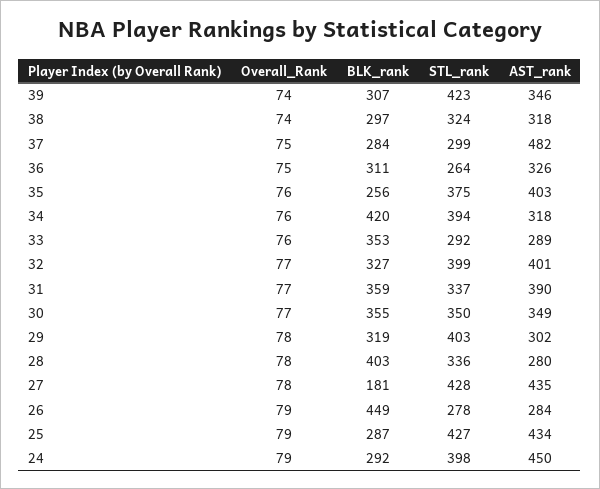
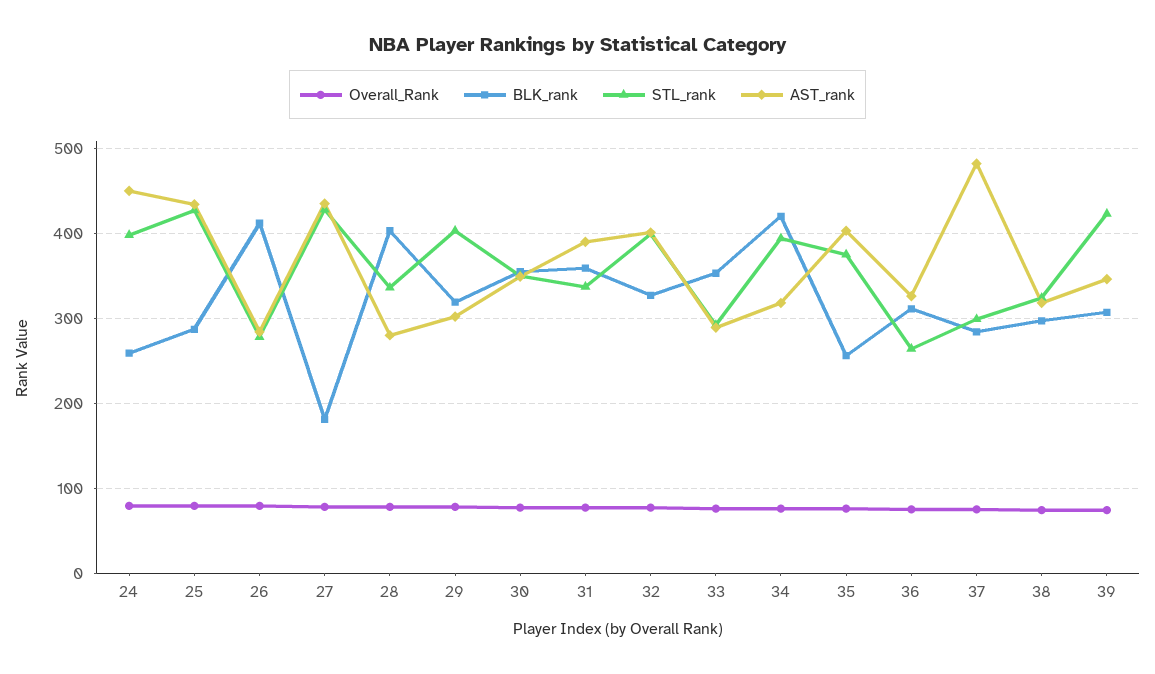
BLK_rank, 26: 449 -> 410
BLK_rank, 24: 292 -> 260

